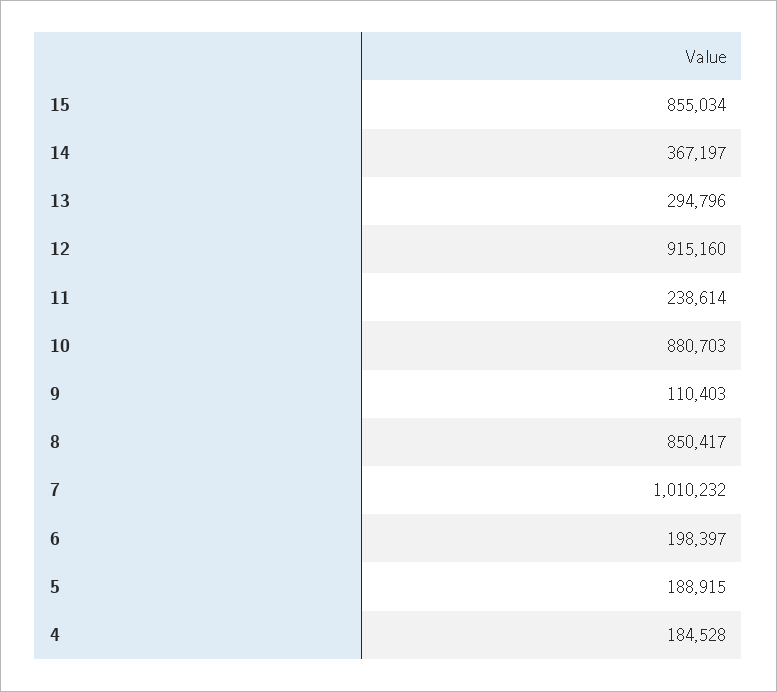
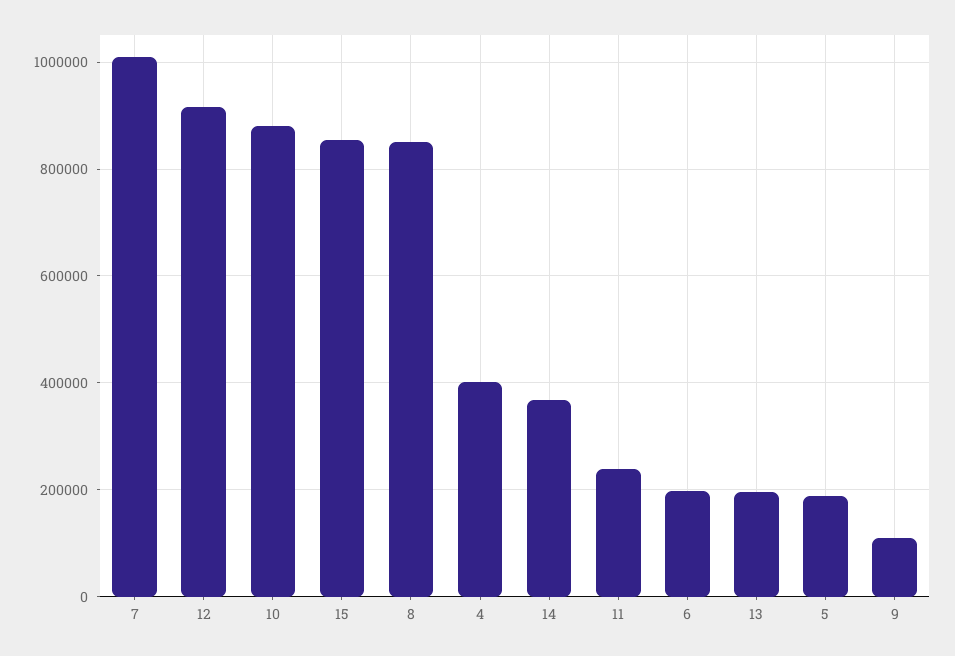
13: 294796 -> 200000
4: 184528 -> 400000

